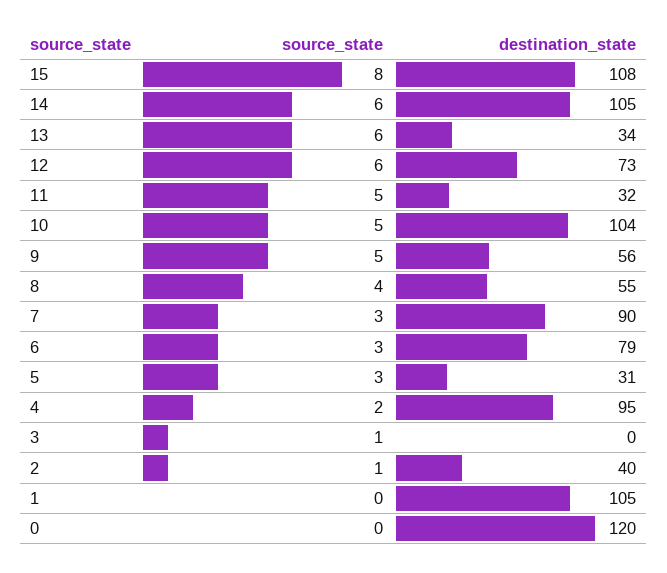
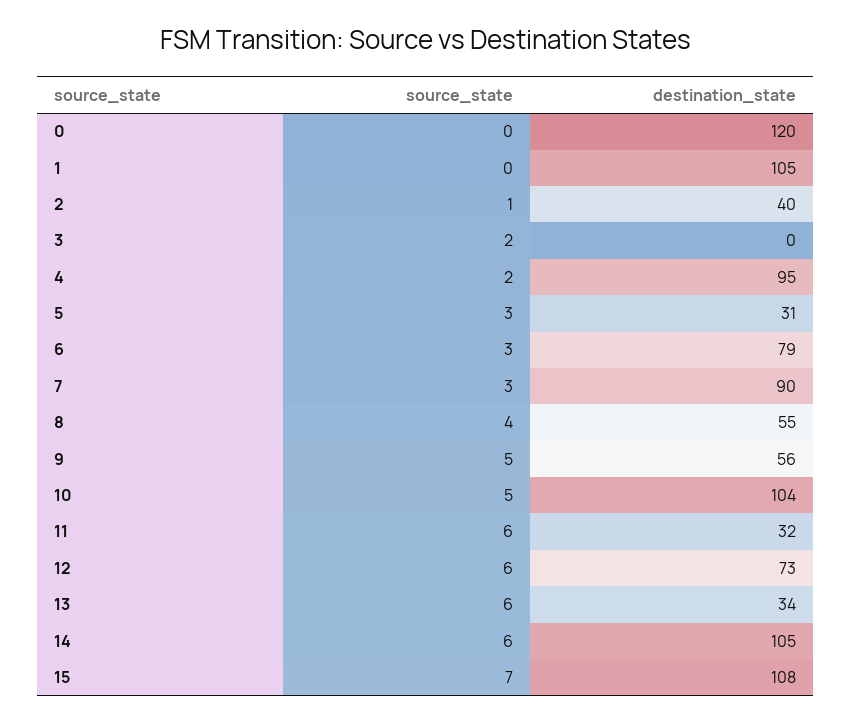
source_state, 15: 8 -> 7
source_state, 11: 5 -> 6
source_state, 3: 1 -> 2

